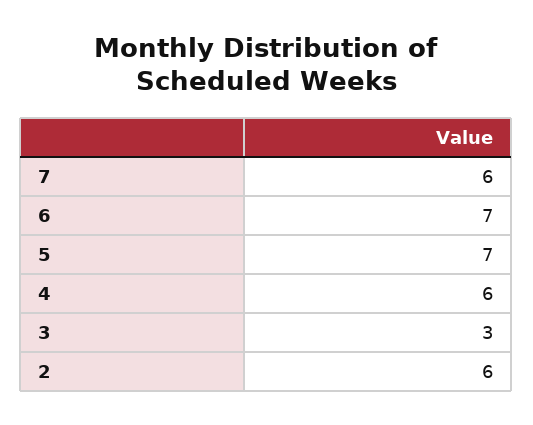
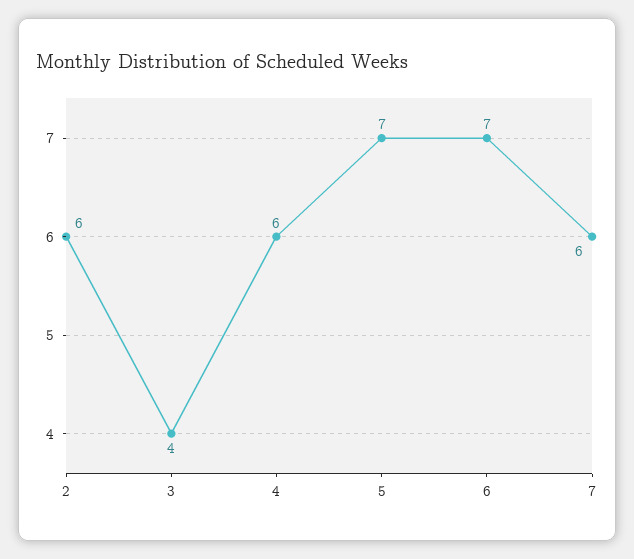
3: 3 -> 4

